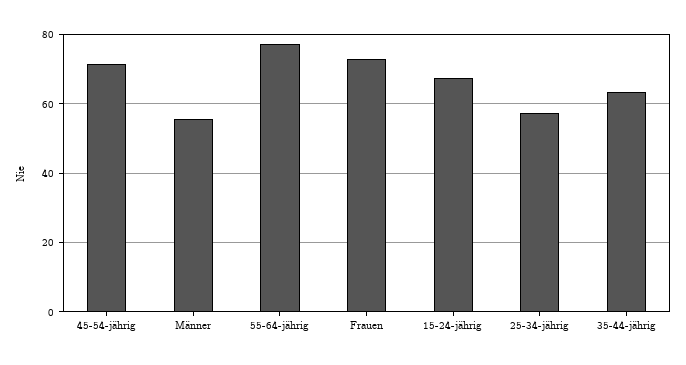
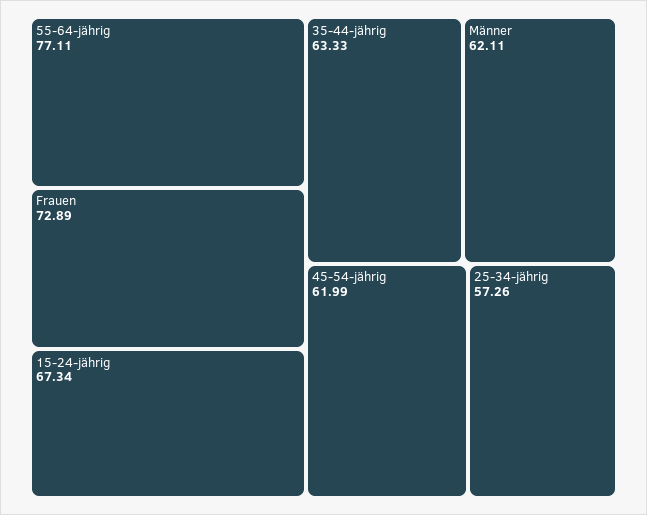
45-54-jährig: 72 -> 61.99
Männer: 56 -> 62.11

